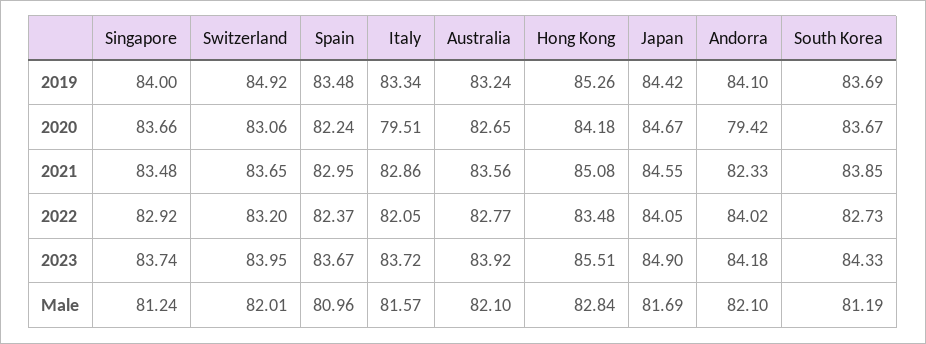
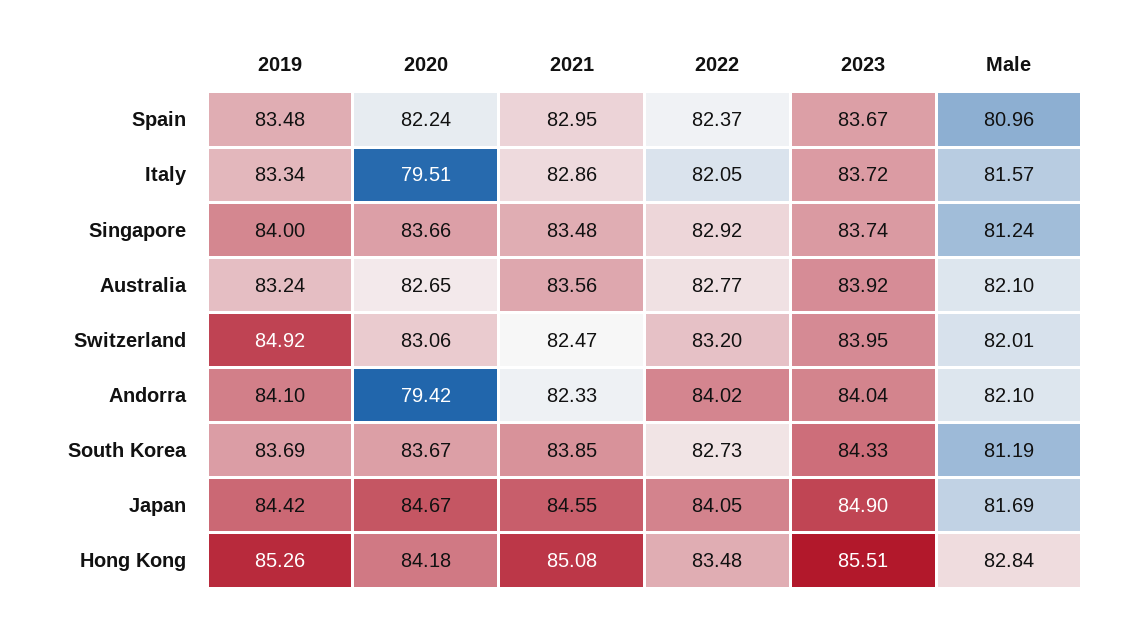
Switzerland, 2021: 83.65 -> 82.47
Andorra, 2023: 84.18 -> 84.04

